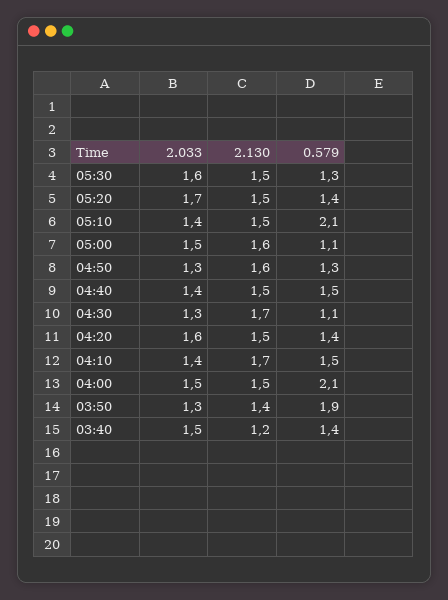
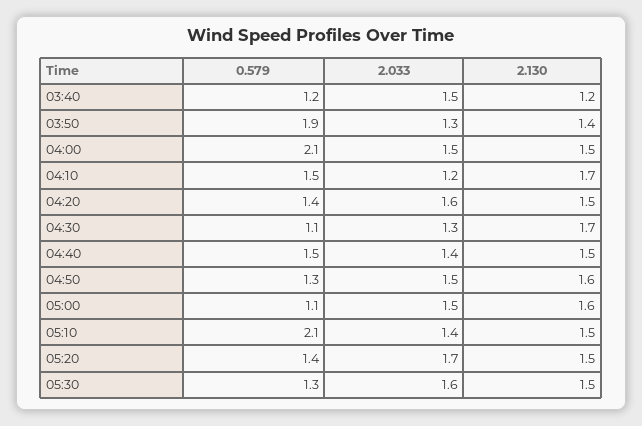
2.033, 04:50: 1.3 -> 1.5
2.033, 04:10: 1.4 -> 1.2
0.579, 03:40: 1.4 -> 1.2

